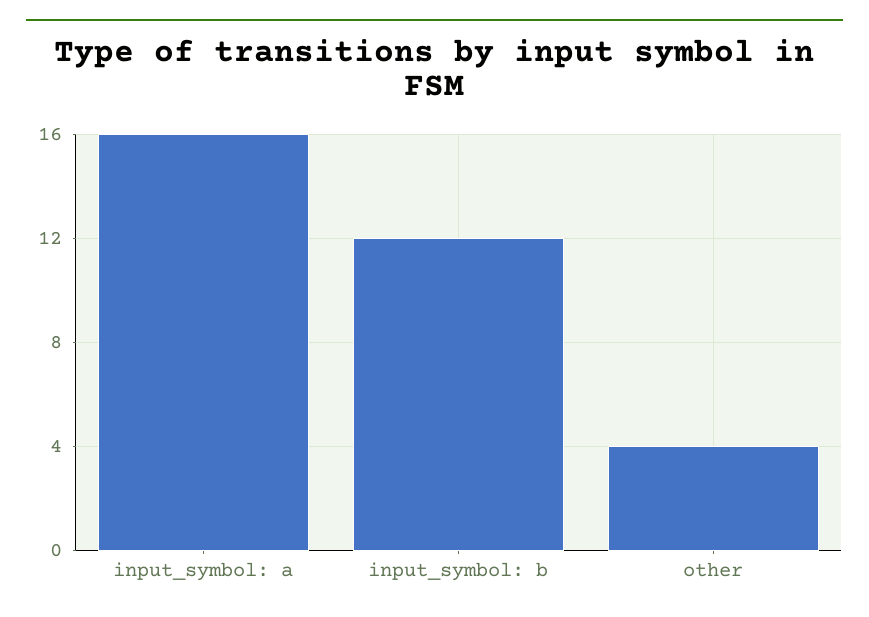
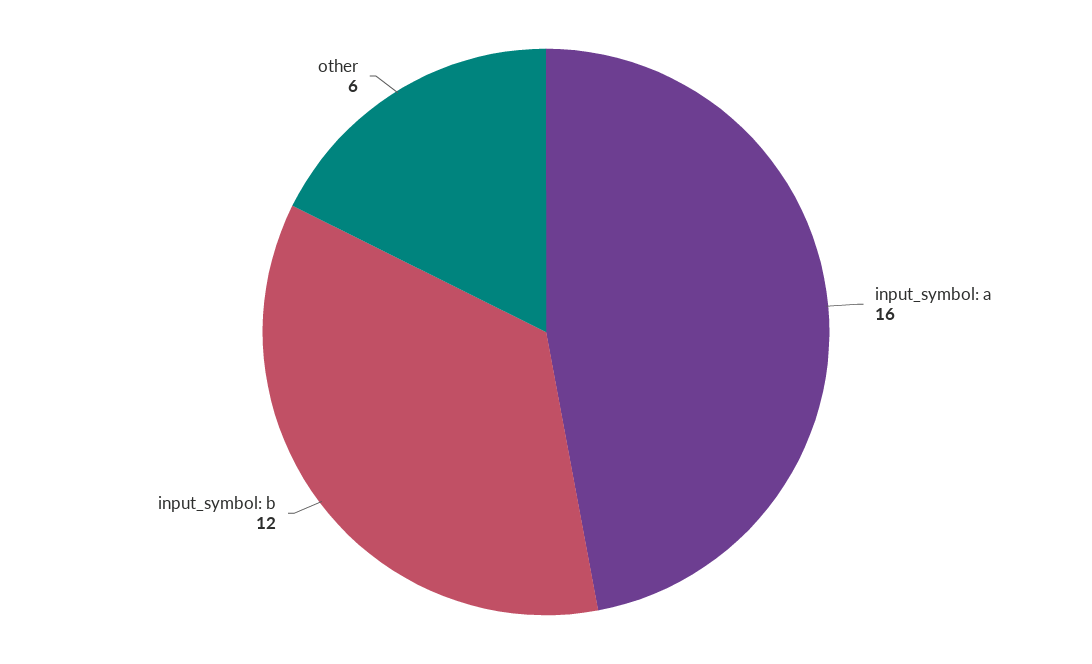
other: 4 -> 6

